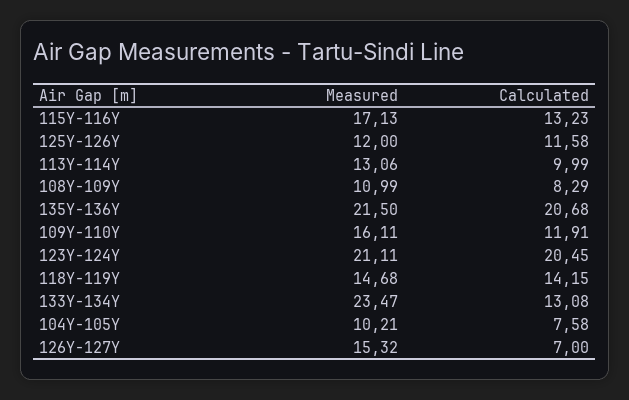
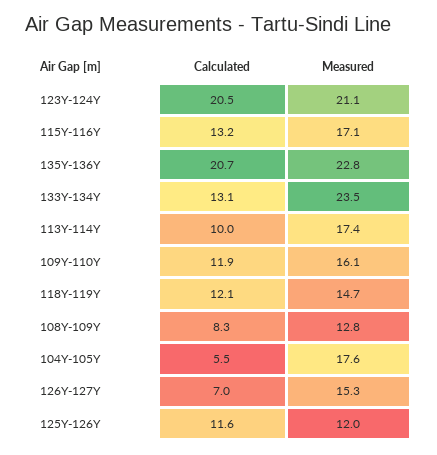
Measured, 113Y-114Y: 13.06 -> 17.4
Measured, 108Y-109Y: 10.99 -> 12.8
Measured, 135Y-136Y: 21.5 -> 22.8
Calculated, 118Y-119Y: 14.15 -> 12.1
Measured, 104Y-105Y: 10.21 -> 17.6
Calculated, 104Y-105Y: 7.58 -> 5.5

